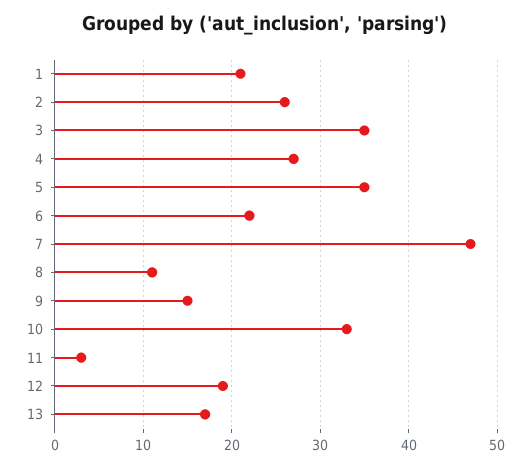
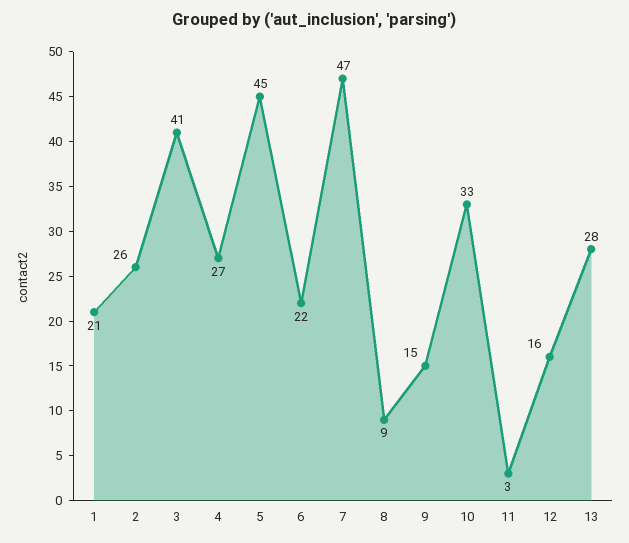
3: 35 -> 41
5: 35 -> 45
8: 11 -> 9
12: 19 -> 16
13: 17 -> 28

